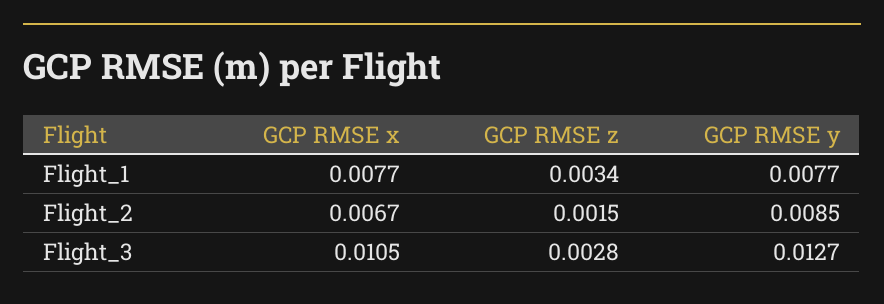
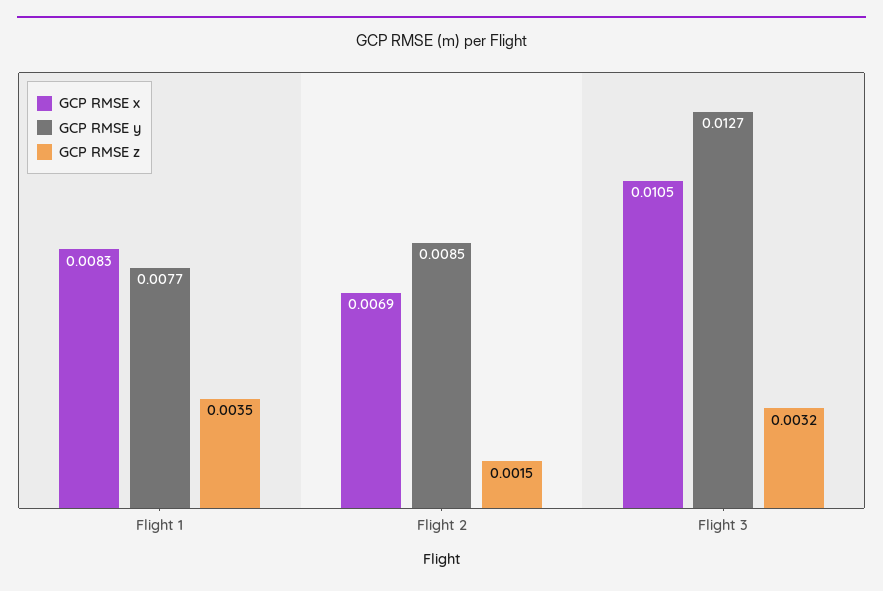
GCP RMSE x, Flight_1: 0.0077 -> 0.0083
GCP RMSE z, Flight_1: 0.0034 -> 0.0035
GCP RMSE x, Flight_2: 0.0067 -> 0.0069
GCP RMSE z, Flight_3: 0.0028 -> 0.0032

